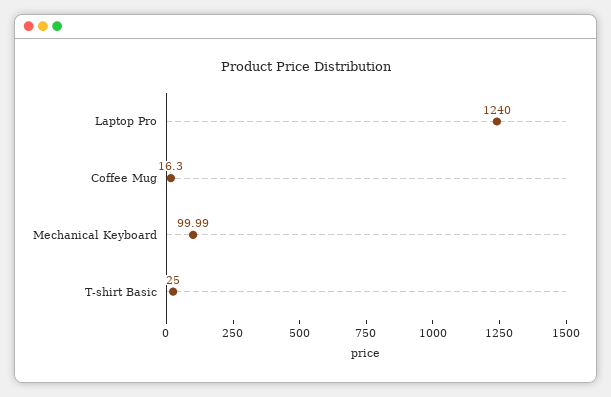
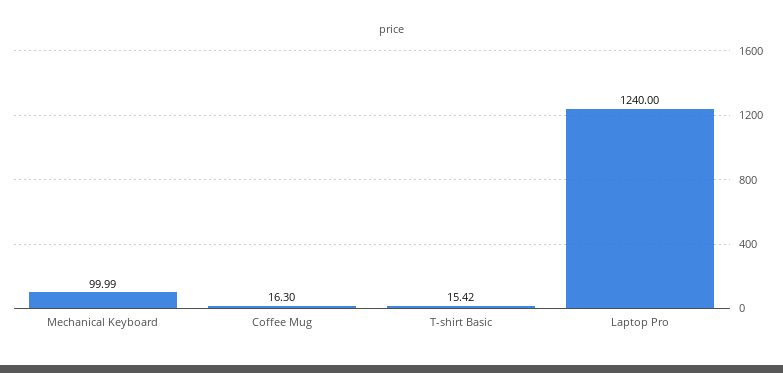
T-shirt Basic: 25 -> 15.42

